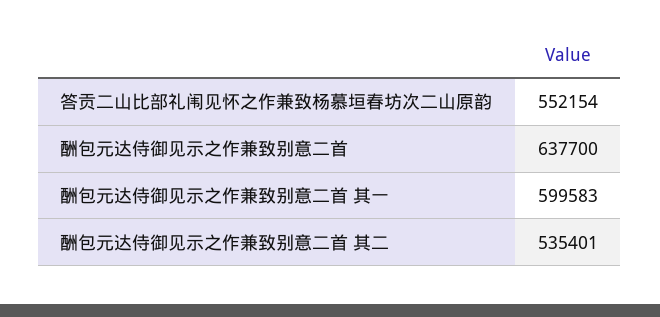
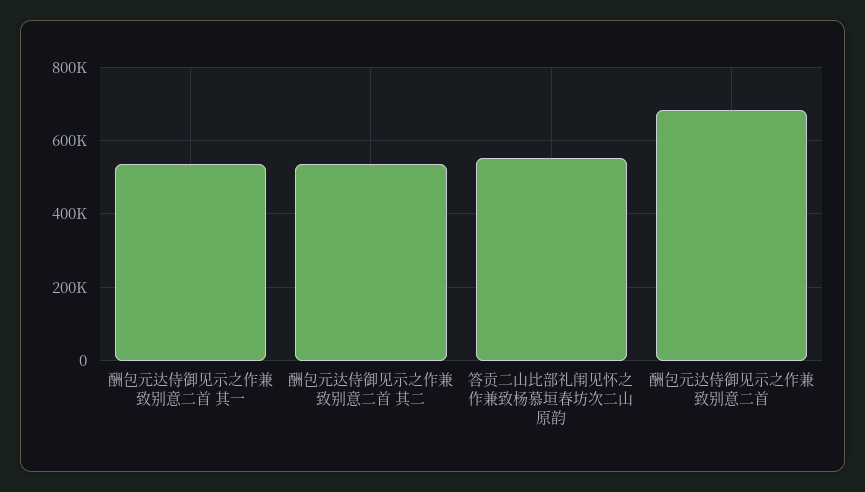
酬包元达侍御见示之作兼致别意二首: 637700 -> 680000
酬包元达侍御见示之作兼致别意二首 其一: 599583 -> 540000

